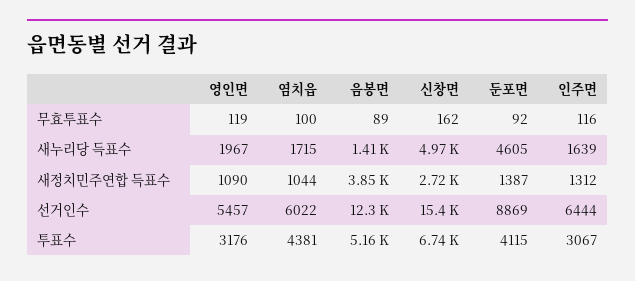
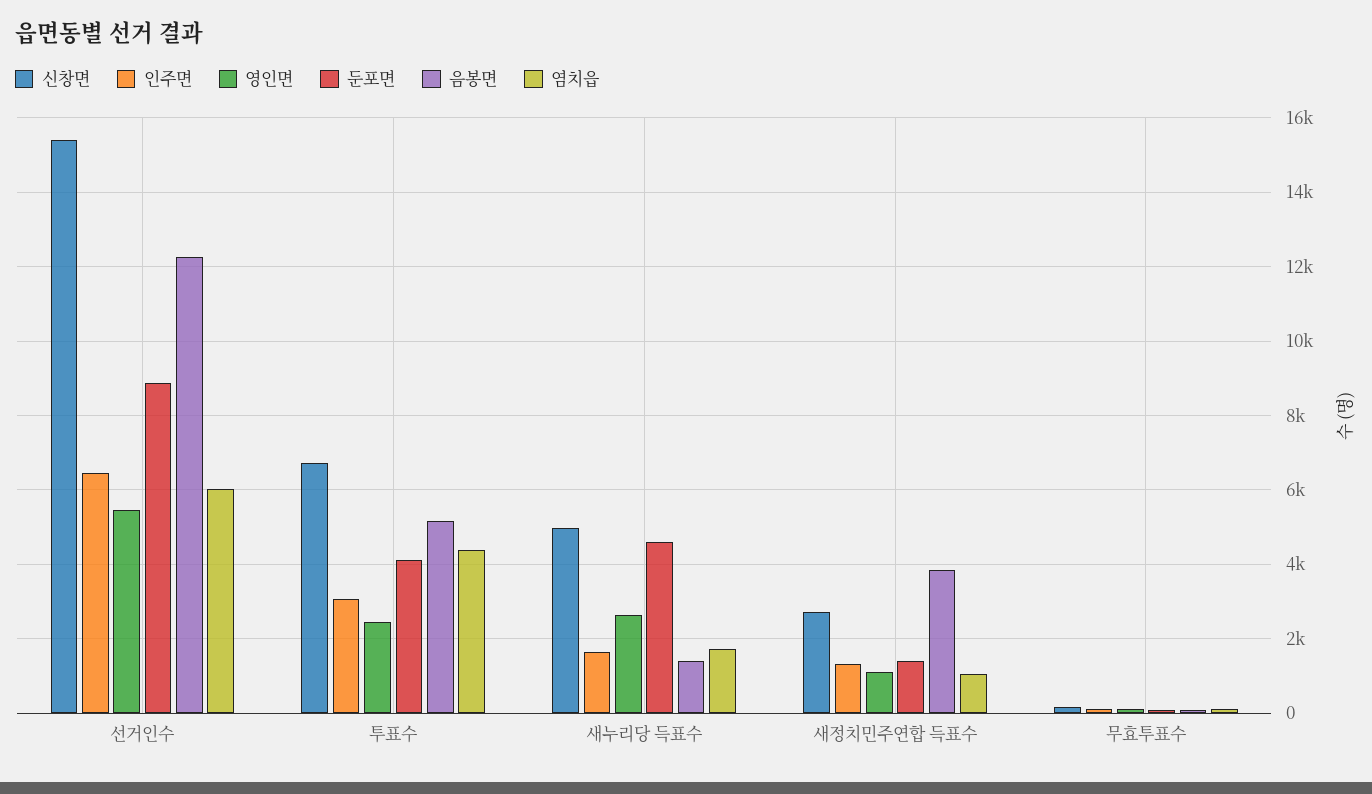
영인면, 새누리당 득표수: 1967 -> 2600
영인면, 투표수: 3176 -> 2400

